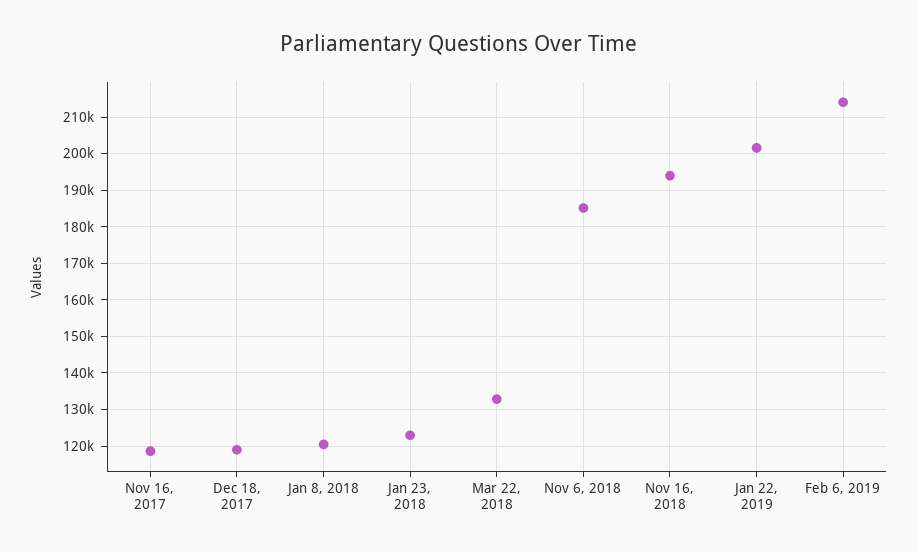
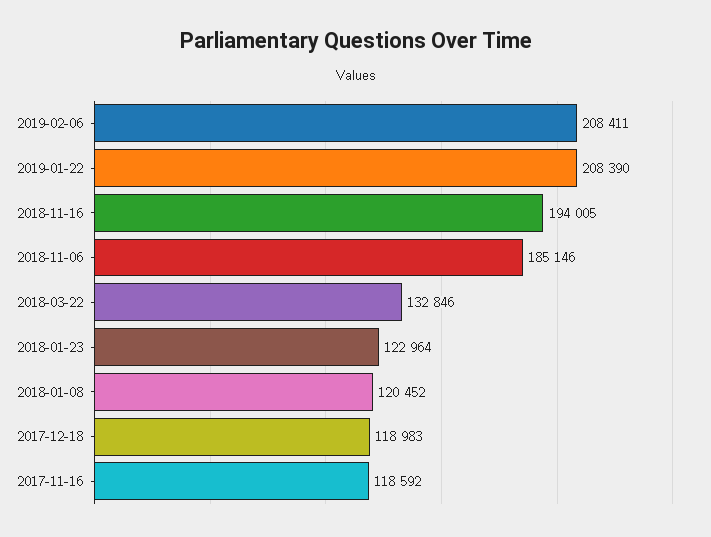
Jan 22, 2019: 202000 -> 208390
Feb 6, 2019: 214000 -> 208411

